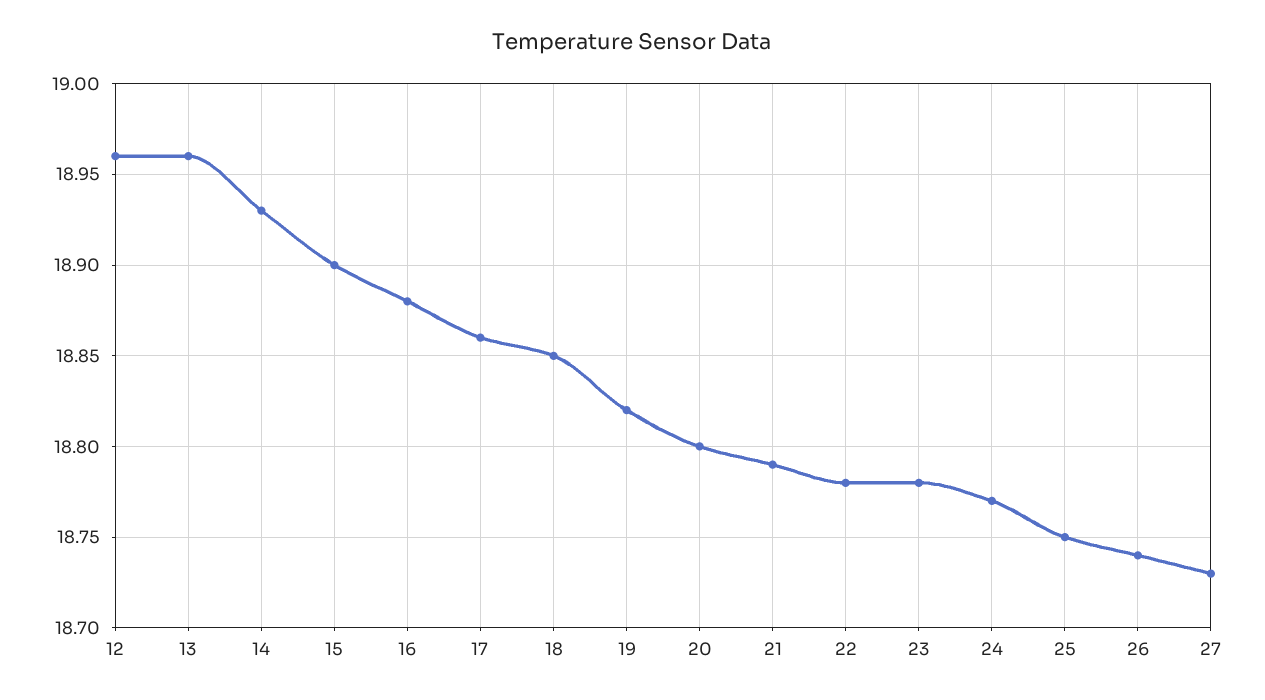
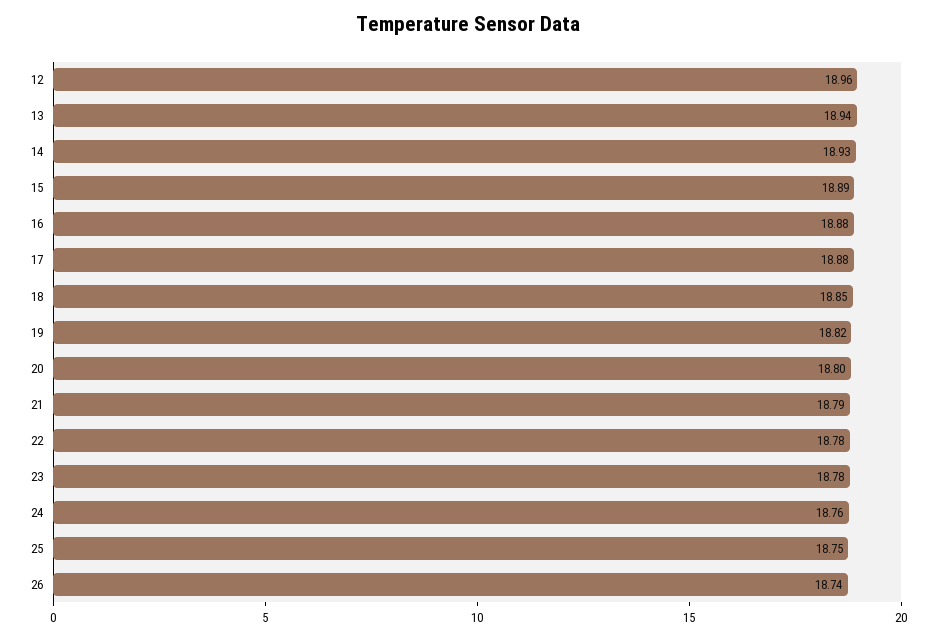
13: 18.96 -> 18.94
15: 18.9 -> 18.89
17: 18.86 -> 18.88
24: 18.77 -> 18.76
27: 18.73 -> none

